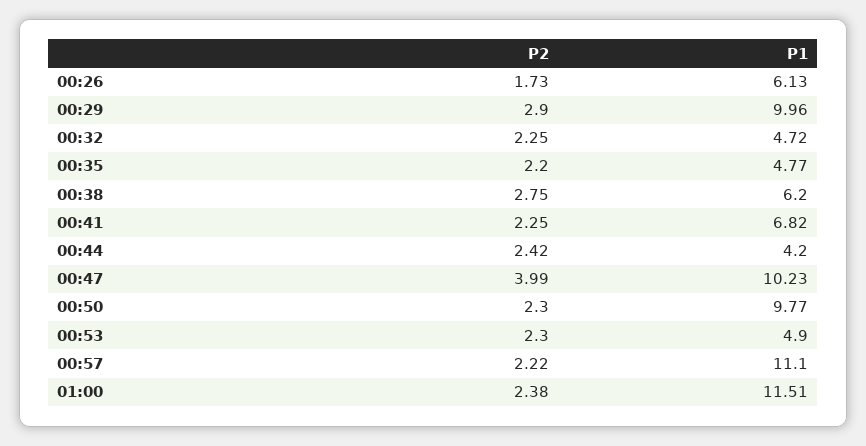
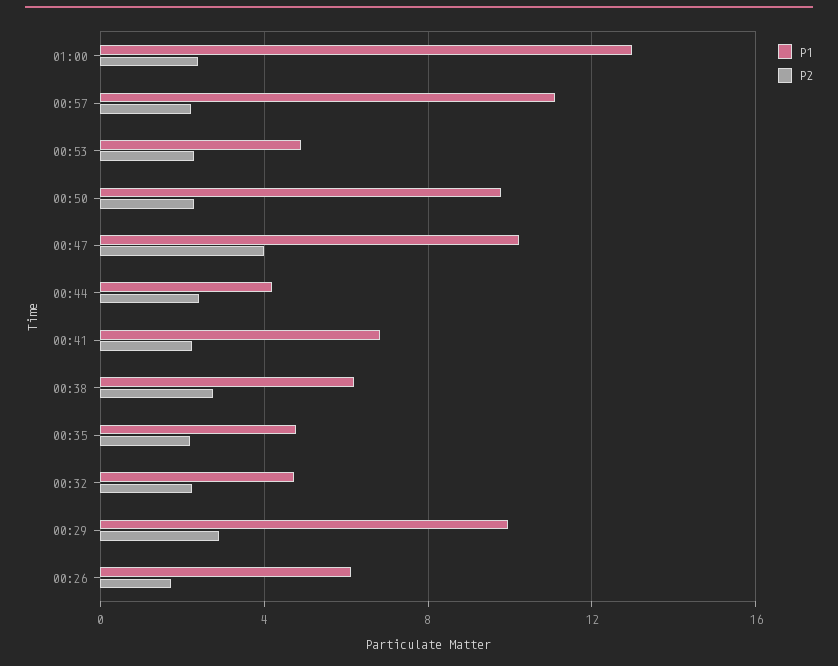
P1, 01:00: 11.51 -> 13

